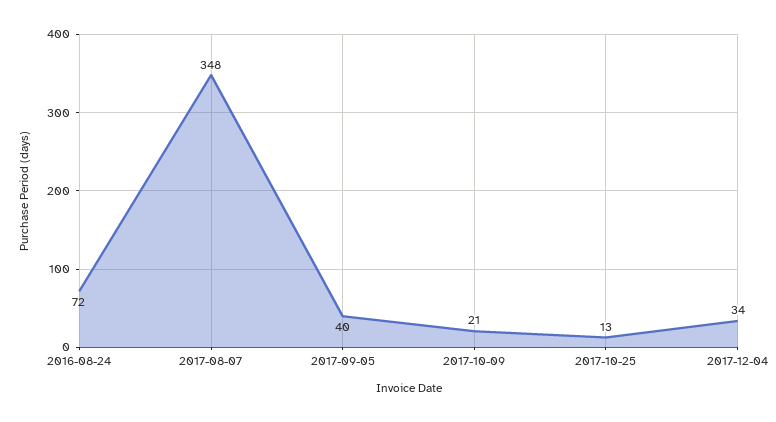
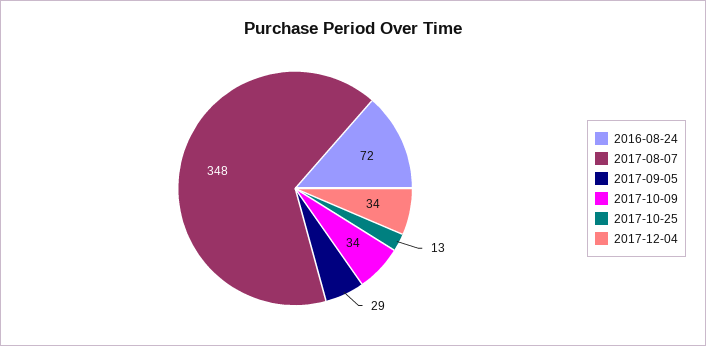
2017-09-05: 40 -> 29
2017-10-09: 21 -> 34

